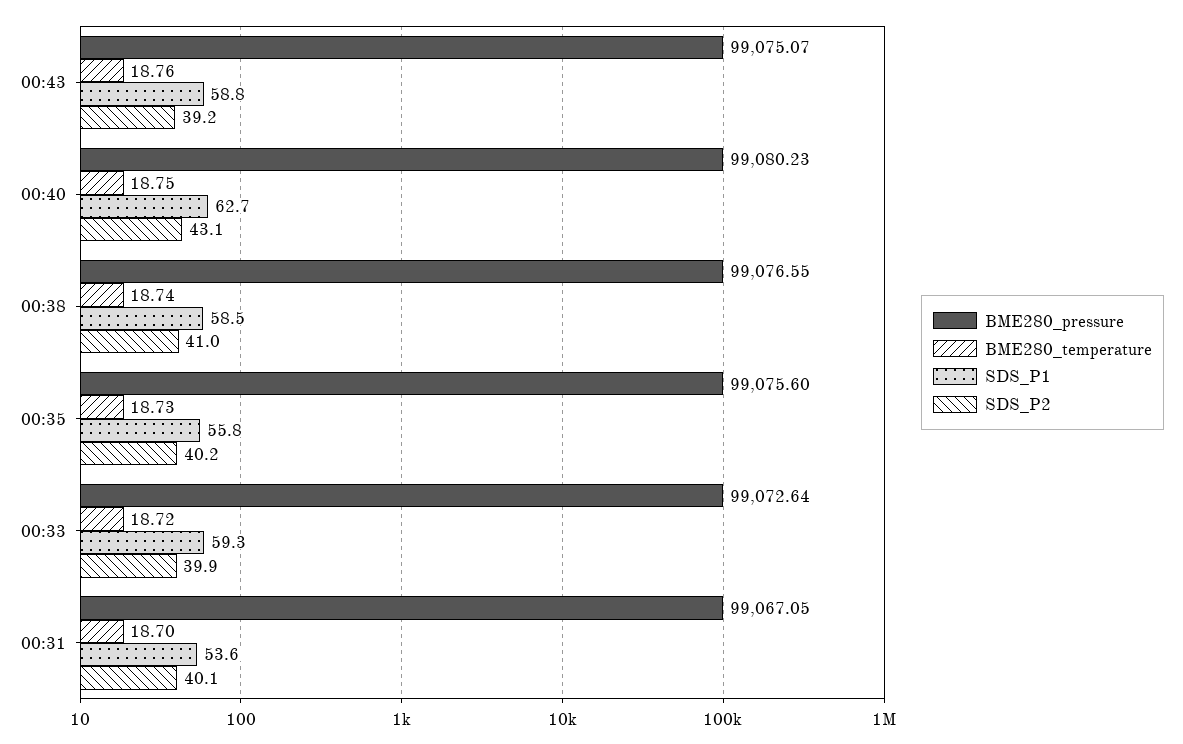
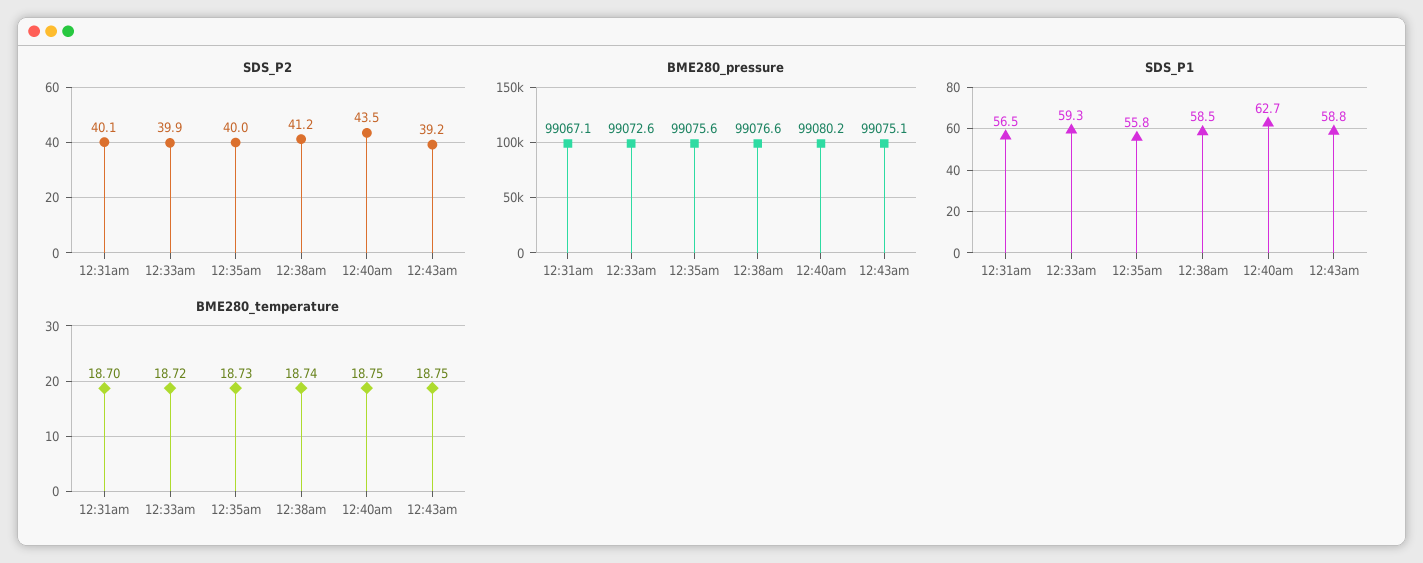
BME280_temperature, 00:43: 18.76 -> 18.75
SDS_P2, 00:40: 43.1 -> 43.5
SDS_P2, 00:38: 41 -> 41.2
SDS_P2, 00:35: 40.2 -> 40
SDS_P1, 00:31: 53.6 -> 56.5

